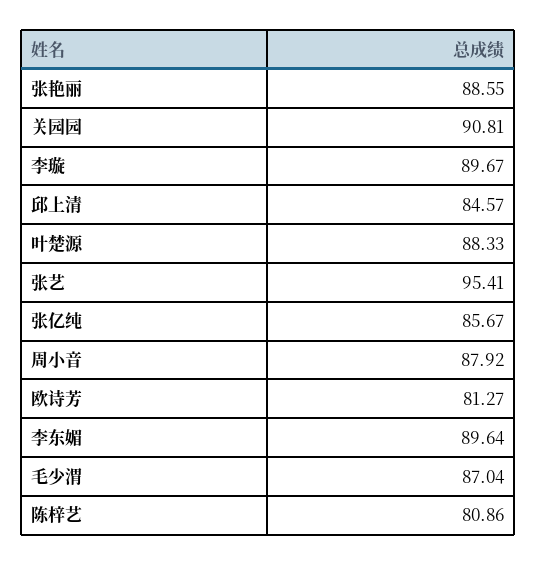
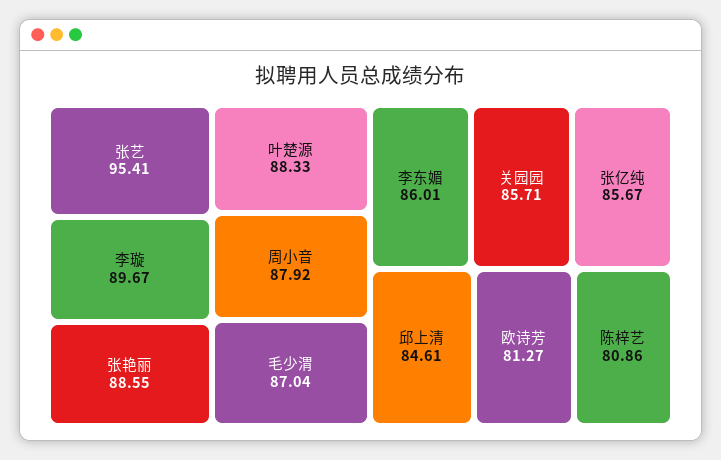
关园园: 90.81 -> 85.71
邱上清: 84.57 -> 84.61
李东媚: 89.64 -> 86.01

